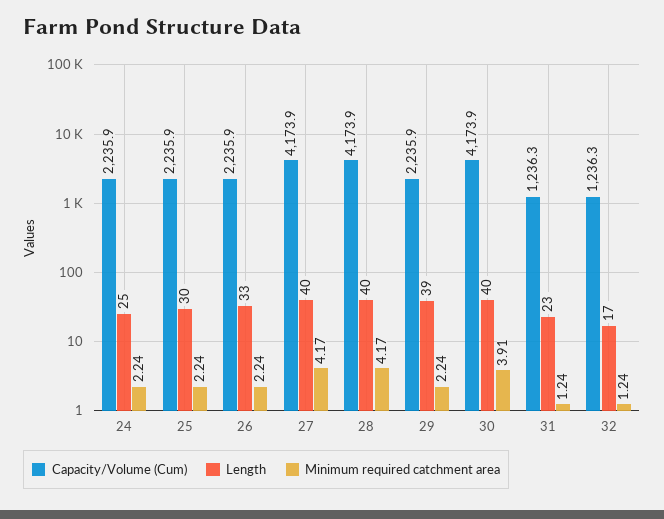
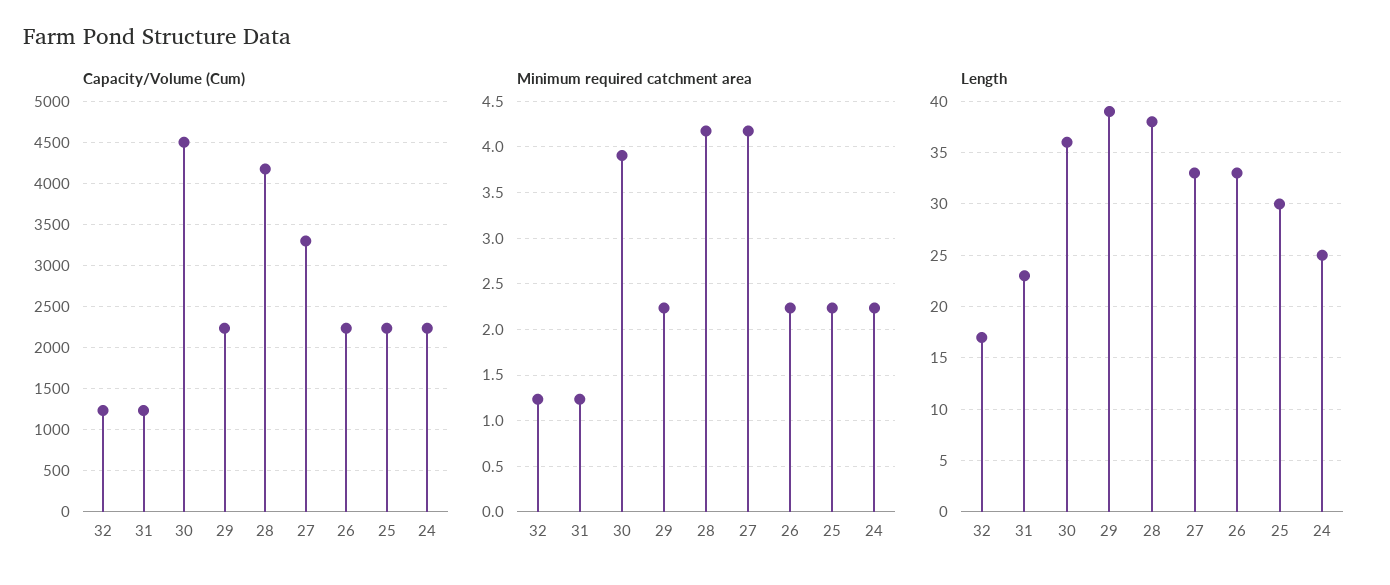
Capacity/Volume (Cum), 27: 4173.9 -> 3300
Length, 27: 40 -> 33
Length, 28: 40 -> 38
Capacity/Volume (Cum), 30: 4173.9 -> 4500
Length, 30: 40 -> 36

